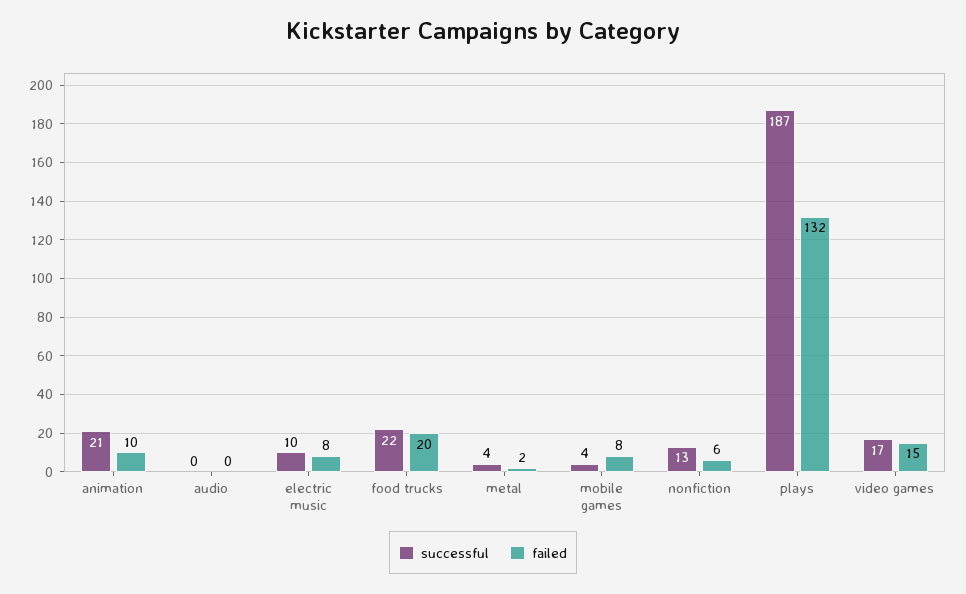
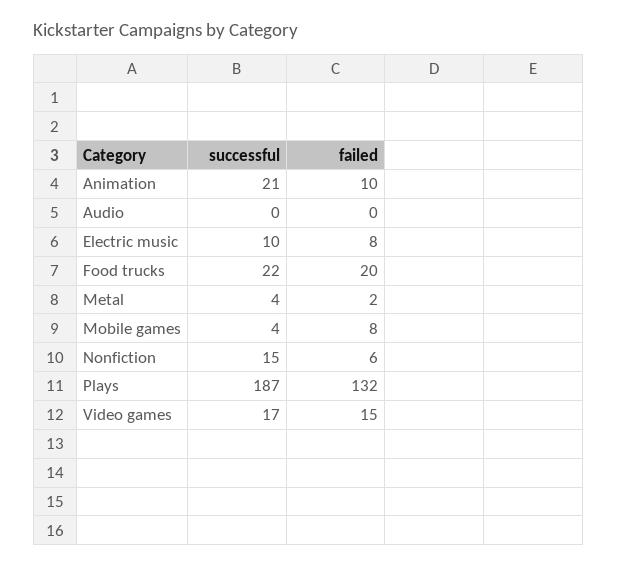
successful, nonfiction: 13 -> 15

